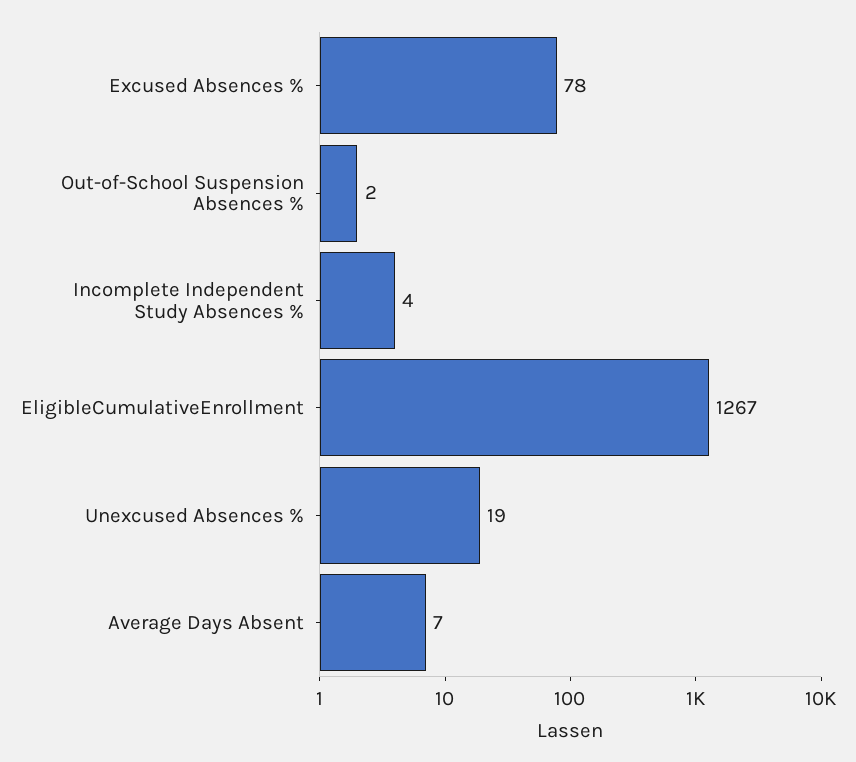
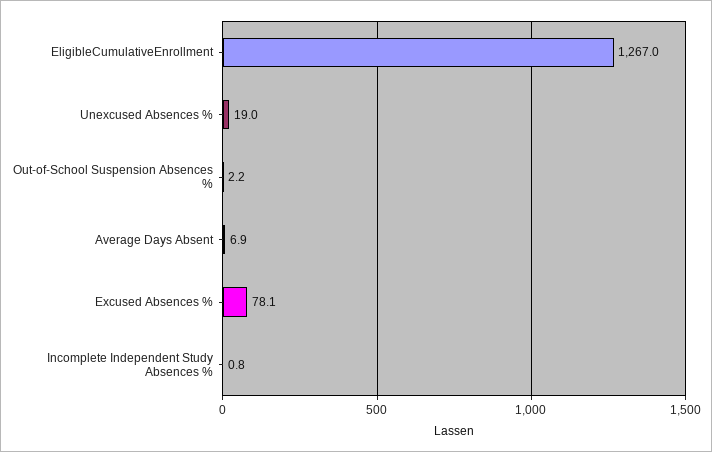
Incomplete Independent Study Absences %: 4 -> 0.8

